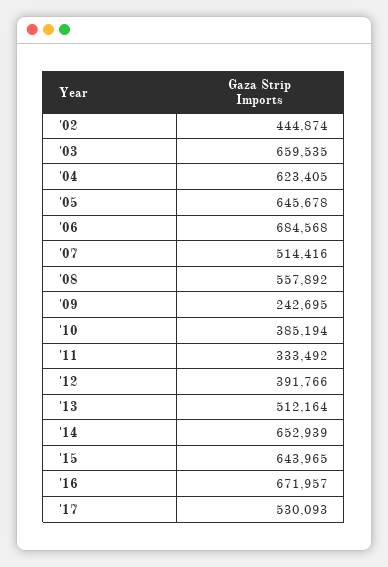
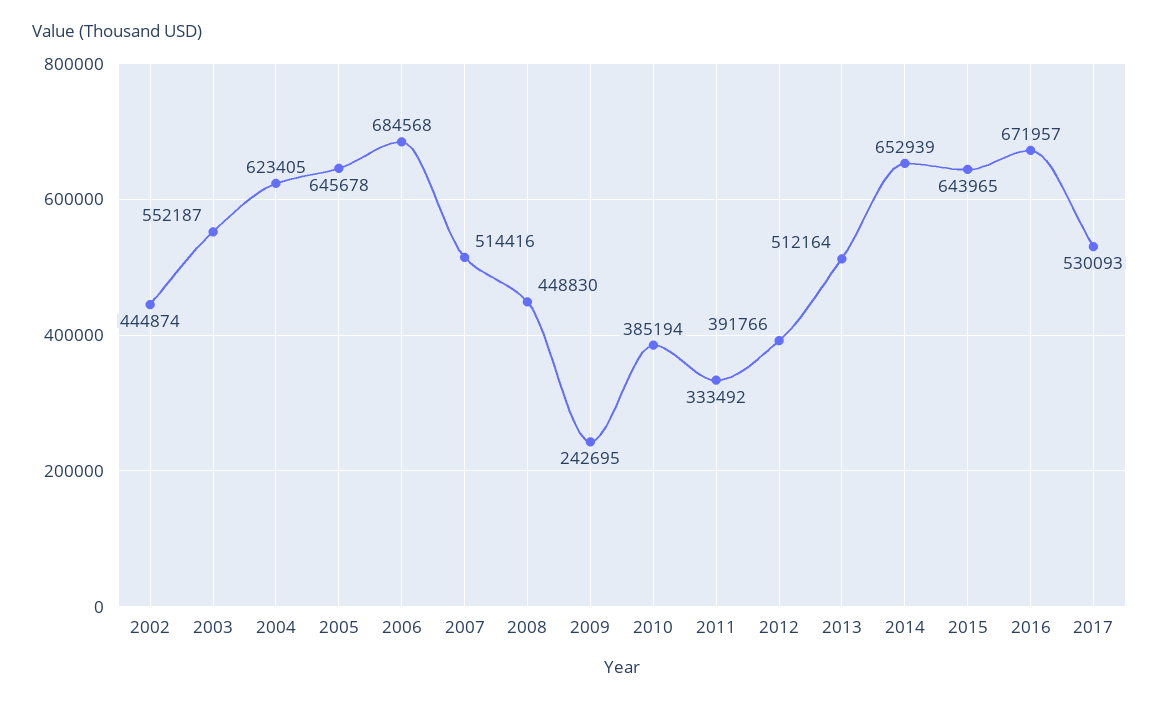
'03: 659535 -> 552187
'08: 557892 -> 448830

